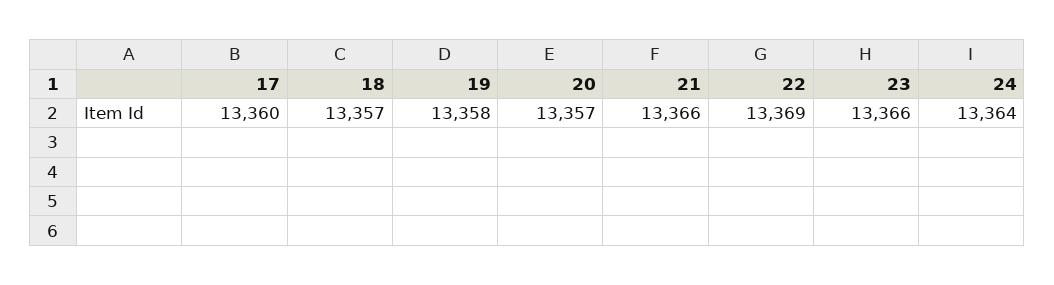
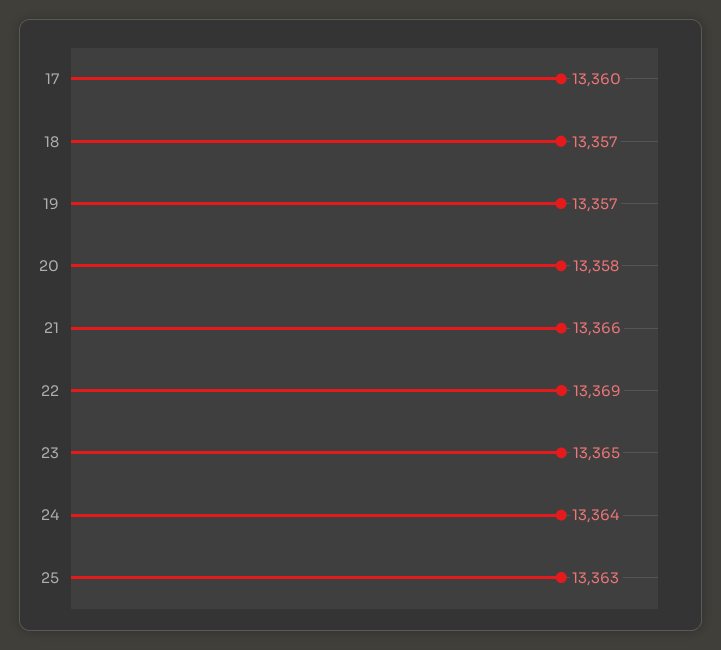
19: 13358 -> 13357
20: 13357 -> 13358
23: 13366 -> 13365
25: none -> 13363

